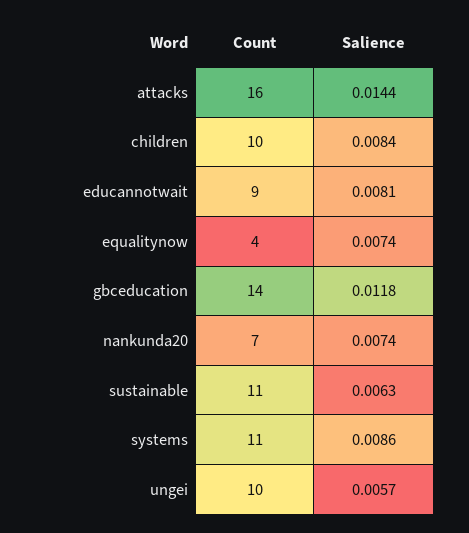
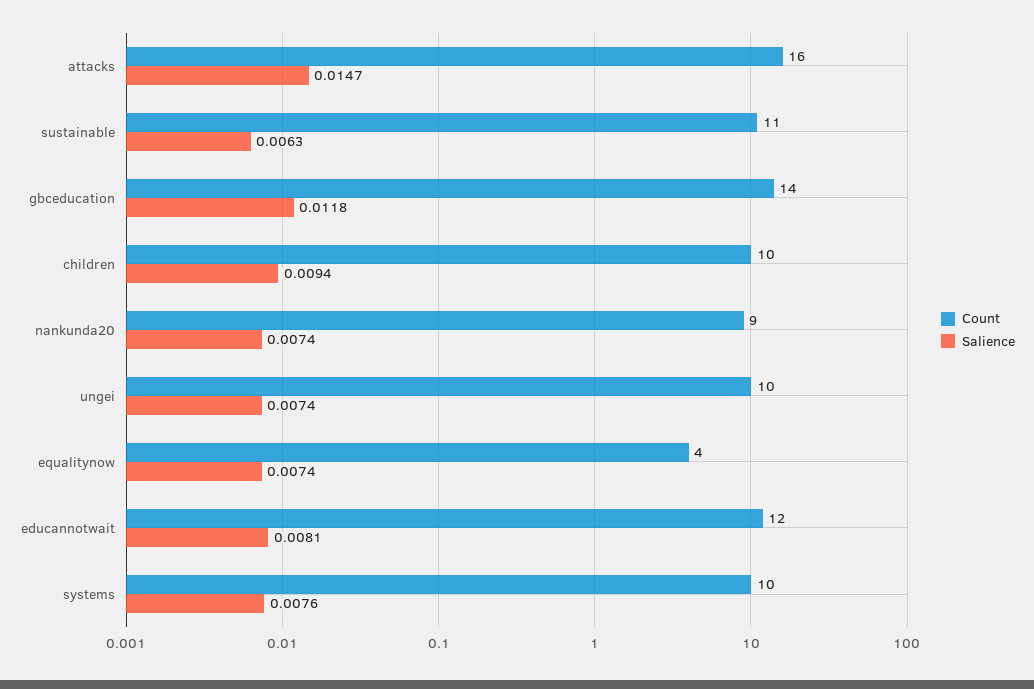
Salience, attacks: 0.0144 -> 0.0147
Salience, children: 0.0084 -> 0.0094
Count, educannotwait: 9 -> 12
Count, nankunda20: 7 -> 9
Count, systems: 11 -> 10
Salience, systems: 0.0086 -> 0.0076
Salience, ungei: 0.0057 -> 0.0074

